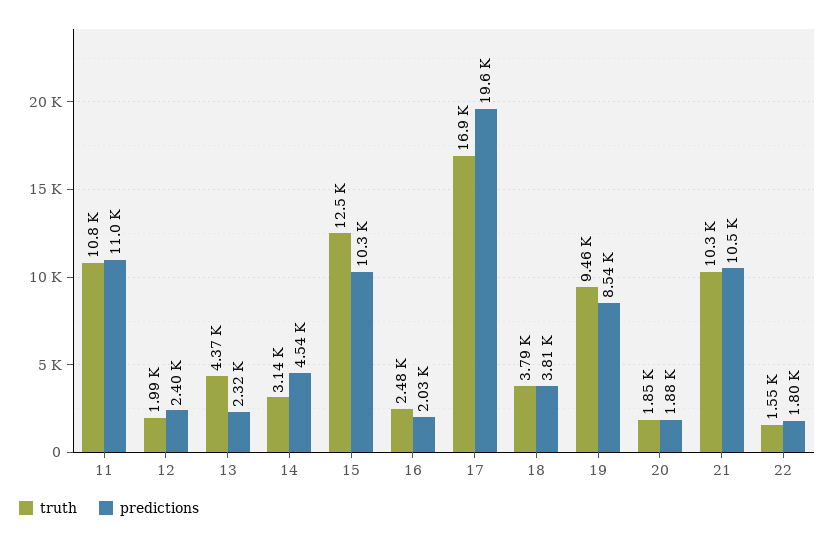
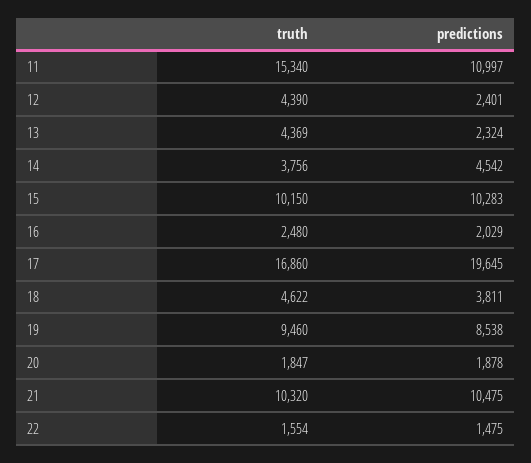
truth, 11: 10800 -> 15340
truth, 12: 1990 -> 4390
truth, 14: 3140 -> 3756
truth, 15: 12500 -> 10150
truth, 18: 3790 -> 4622
predictions, 22: 1800 -> 1475

